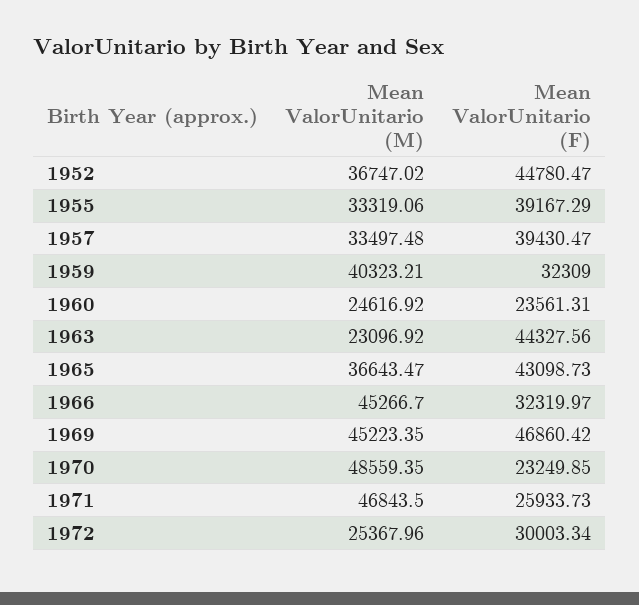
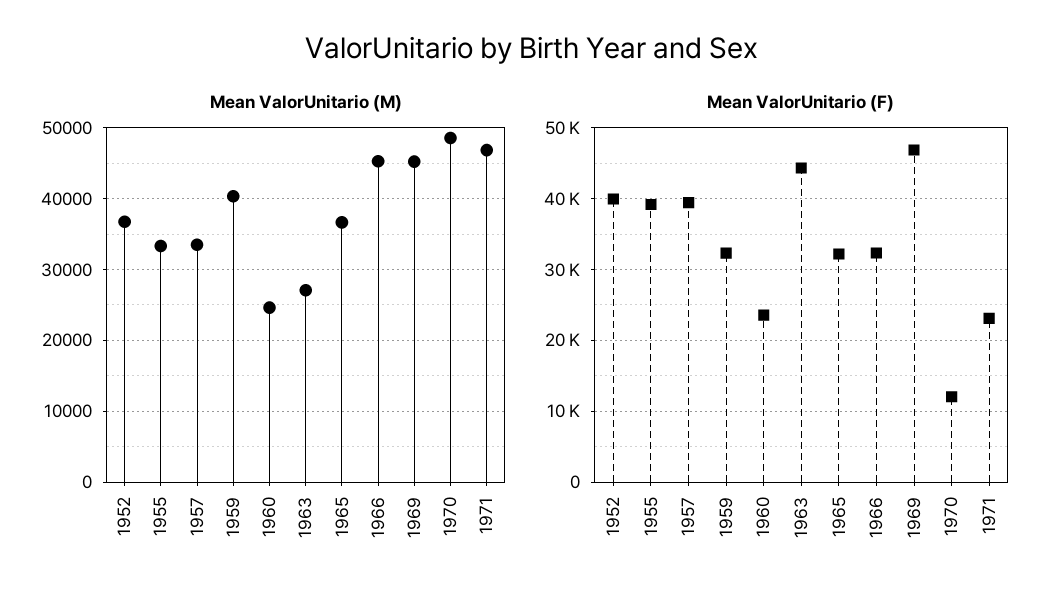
Mean ValorUnitario (F), 1952: 44780.47 -> 40000
Mean ValorUnitario (M), 1963: 23096.92 -> 27000
Mean ValorUnitario (F), 1965: 43098.73 -> 32000
Mean ValorUnitario (F), 1970: 23249.85 -> 12000
Mean ValorUnitario (F), 1971: 25933.73 -> 23000
Mean ValorUnitario (M), 1972: 25367.96 -> none
Mean ValorUnitario (F), 1972: 30003.34 -> none

